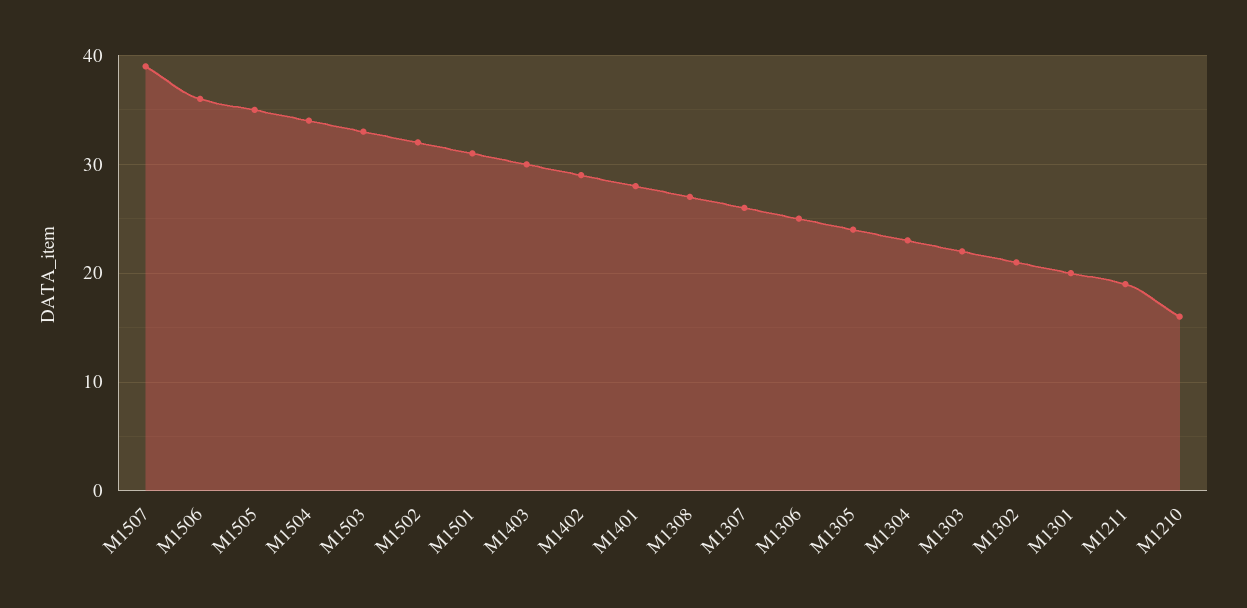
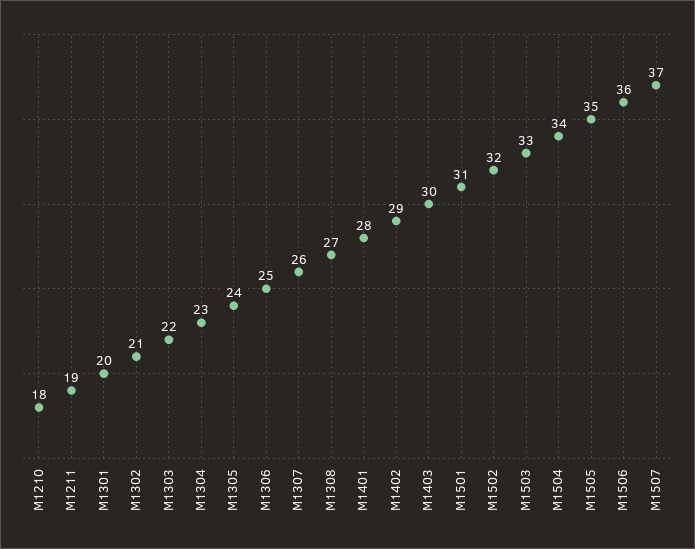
M1507: 39 -> 37
M1210: 16 -> 18

